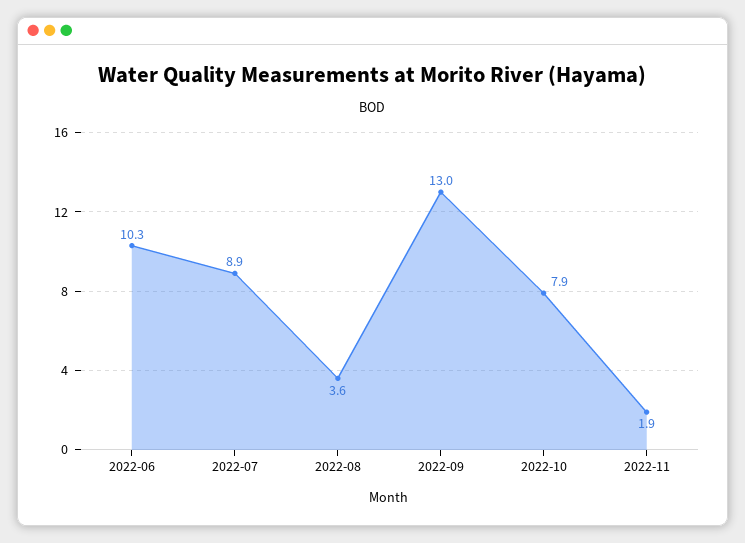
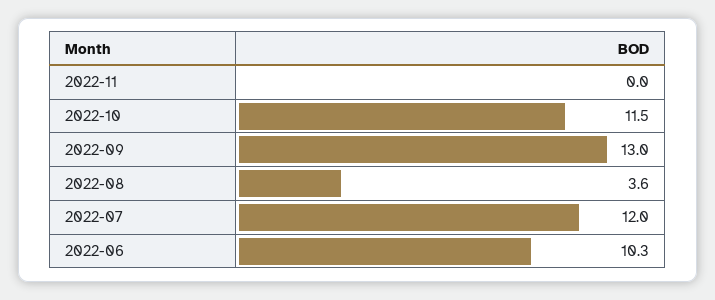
2022-07: 8.9 -> 12
2022-10: 7.9 -> 11.5
2022-11: 1.9 -> 0

